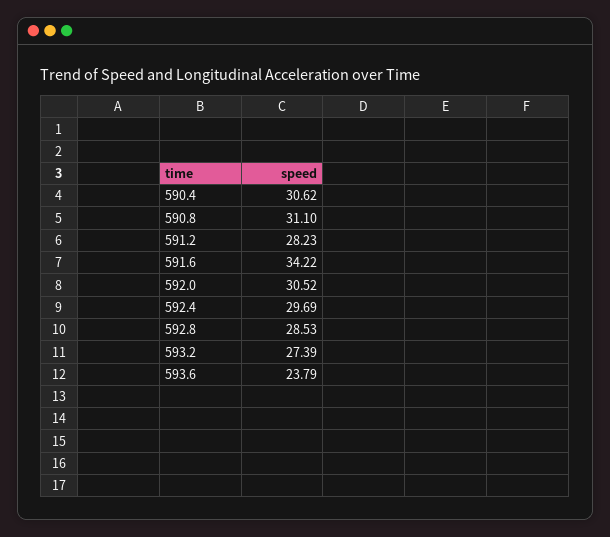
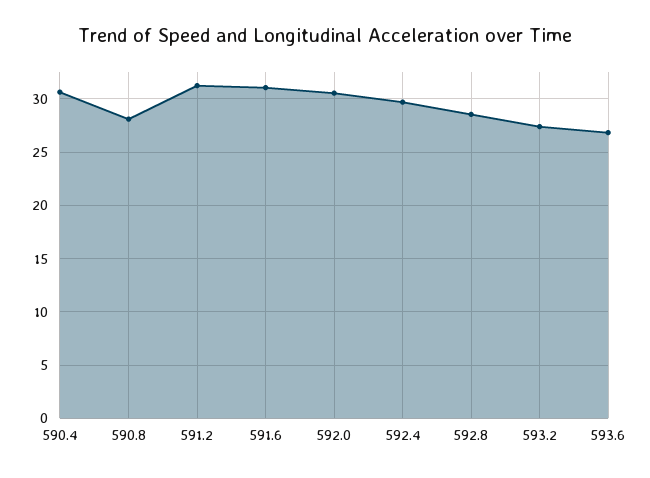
590.8: 31.1 -> 28
591.2: 28.23 -> 31
591.6: 34.22 -> 31
593.6: 23.79 -> 27

